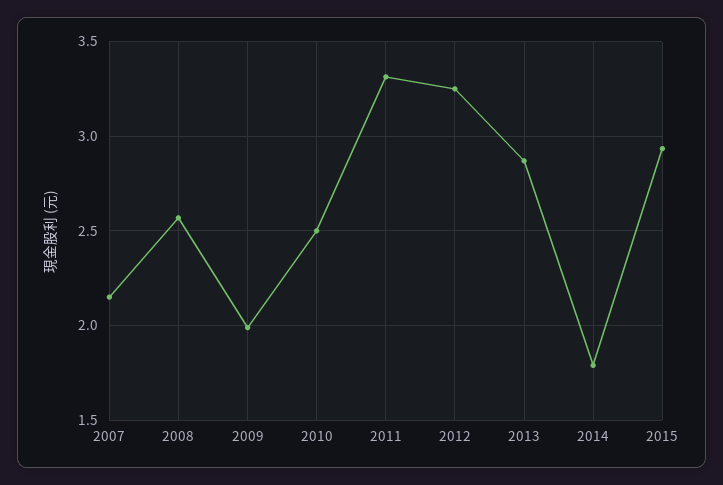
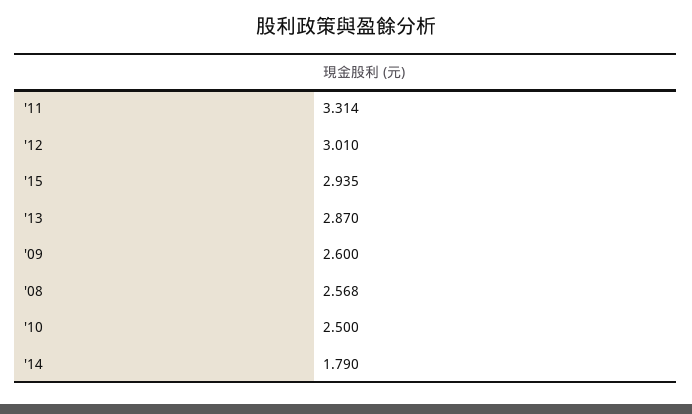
2007: 2.15 -> none
2009: 2 -> 2.6
2012: 3.25 -> 3.01

